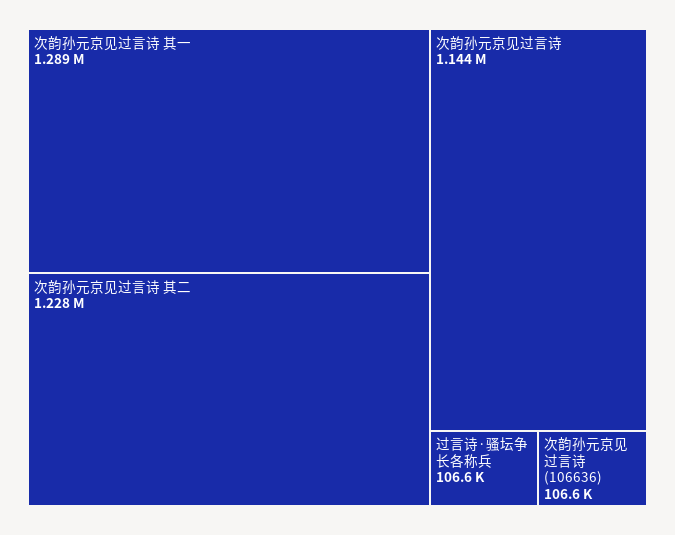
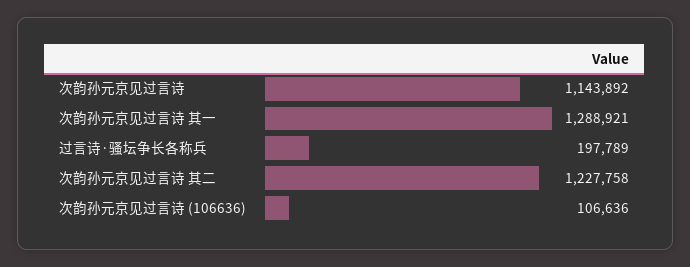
过言诗·骚坛争长各称兵: 106600 -> 197789

